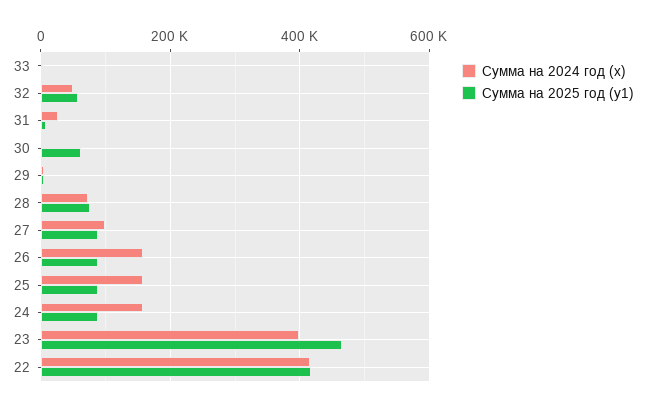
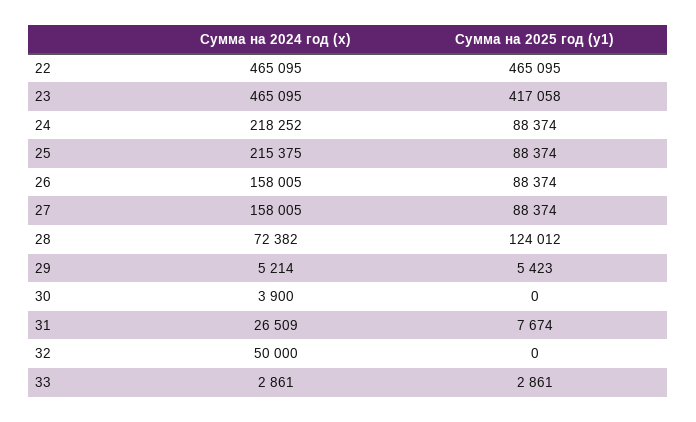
Сумма на 2025 год (y1), 32: 60000 -> 0
Сумма на 2025 год (y1), 30: 60000 -> 0
Сумма на 2025 год (y1), 28: 80000 -> 124012
Сумма на 2024 год (x), 27: 100000 -> 158005
Сумма на 2024 год (x), 25: 160000 -> 215375
Сумма на 2024 год (x), 24: 160000 -> 218252
Сумма на 2024 год (x), 23: 400000 -> 465095
Сумма на 2025 год (y1), 23: 460000 -> 417058
Сумма на 2024 год (x), 22: 420000 -> 465095
Сумма на 2025 год (y1), 22: 420000 -> 465095

